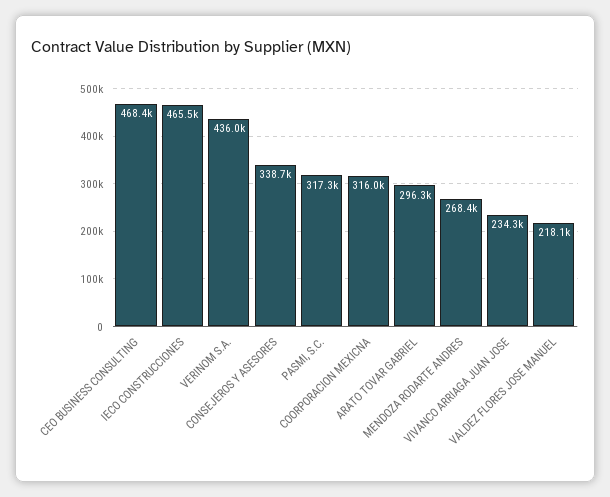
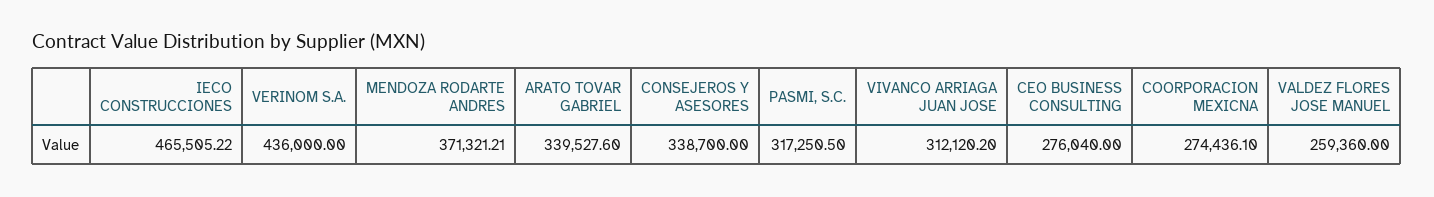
CEO BUSINESS CONSULTING: 468400 -> 276040
COORPORACION MEXICNA: 316000 -> 274436.1
ARATO TOVAR GABRIEL: 296300 -> 339527.6
MENDOZA RODARTE ANDRES: 268400 -> 371321.21
VIVANCO ARRIAGA JUAN JOSE: 234300 -> 312120.2
VALDEZ FLORES JOSE MANUEL: 218100 -> 259360

